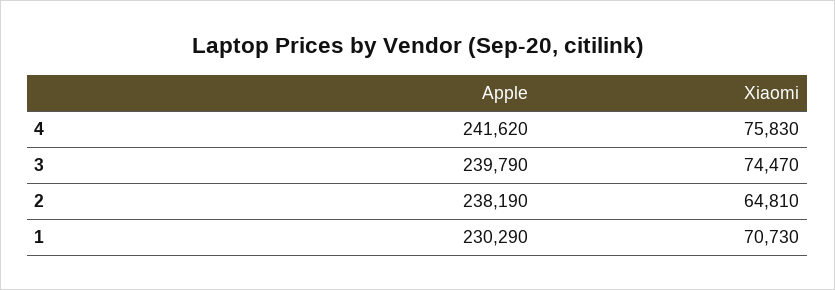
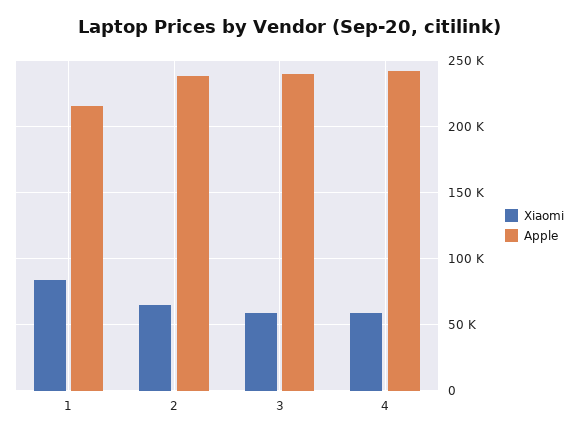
Xiaomi, 4: 75830 -> 60000
Xiaomi, 3: 74470 -> 60000
Apple, 1: 230290 -> 215000
Xiaomi, 1: 70730 -> 85000

